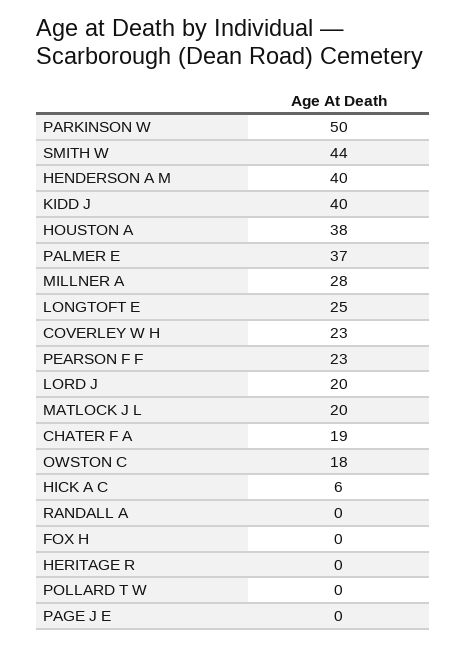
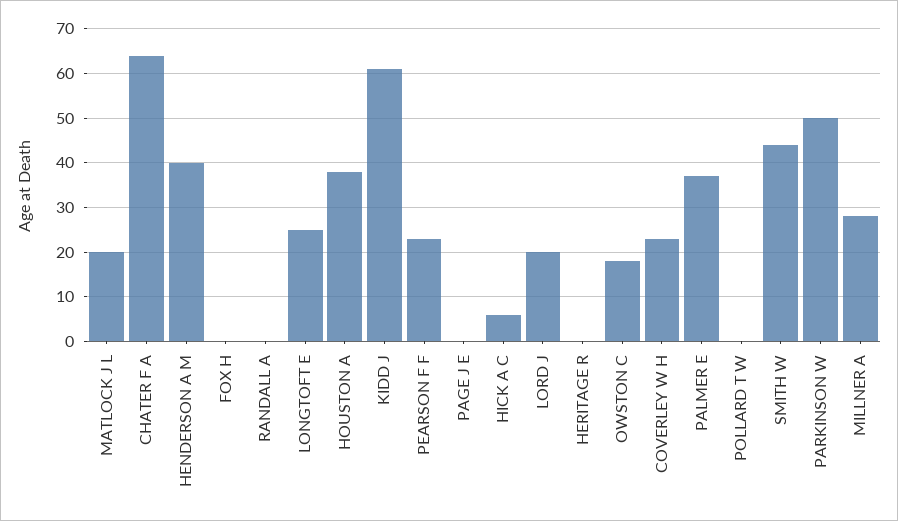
KIDD J: 40 -> 60
CHATER F A: 19 -> 65

